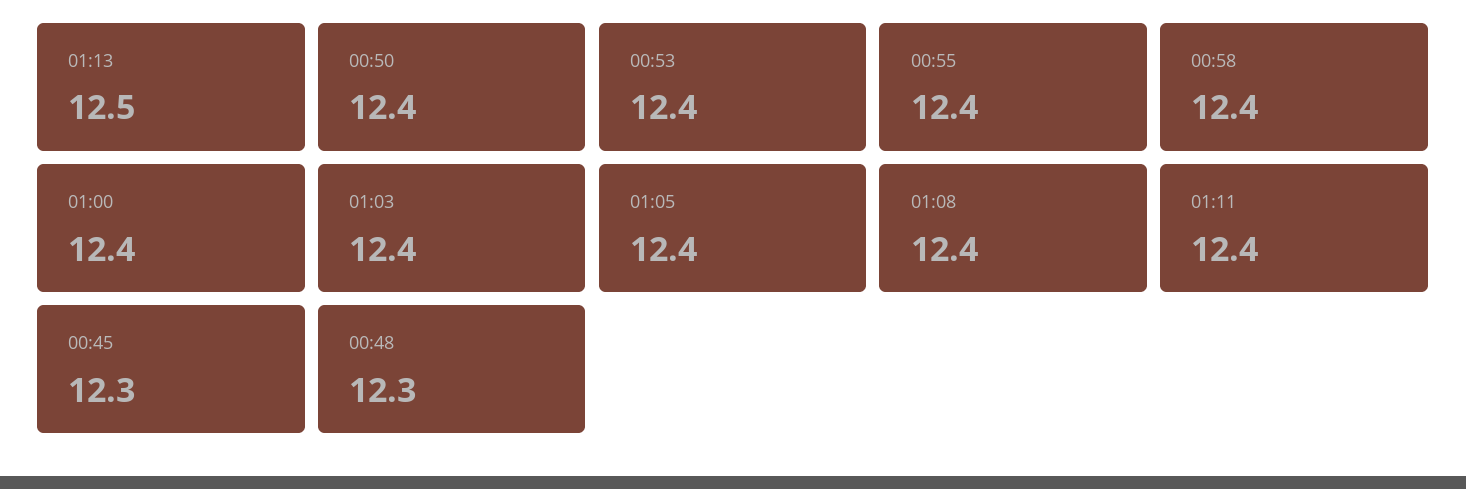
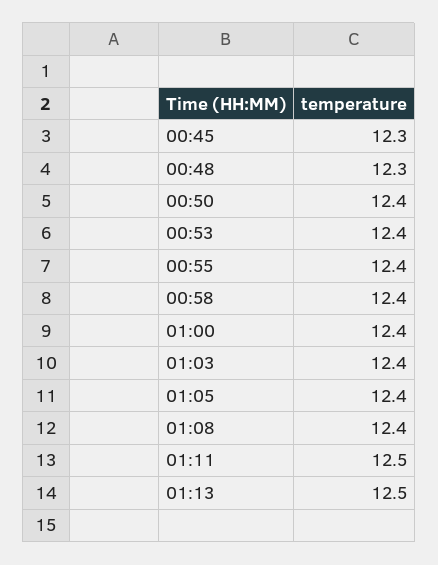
01:11: 12.4 -> 12.5

